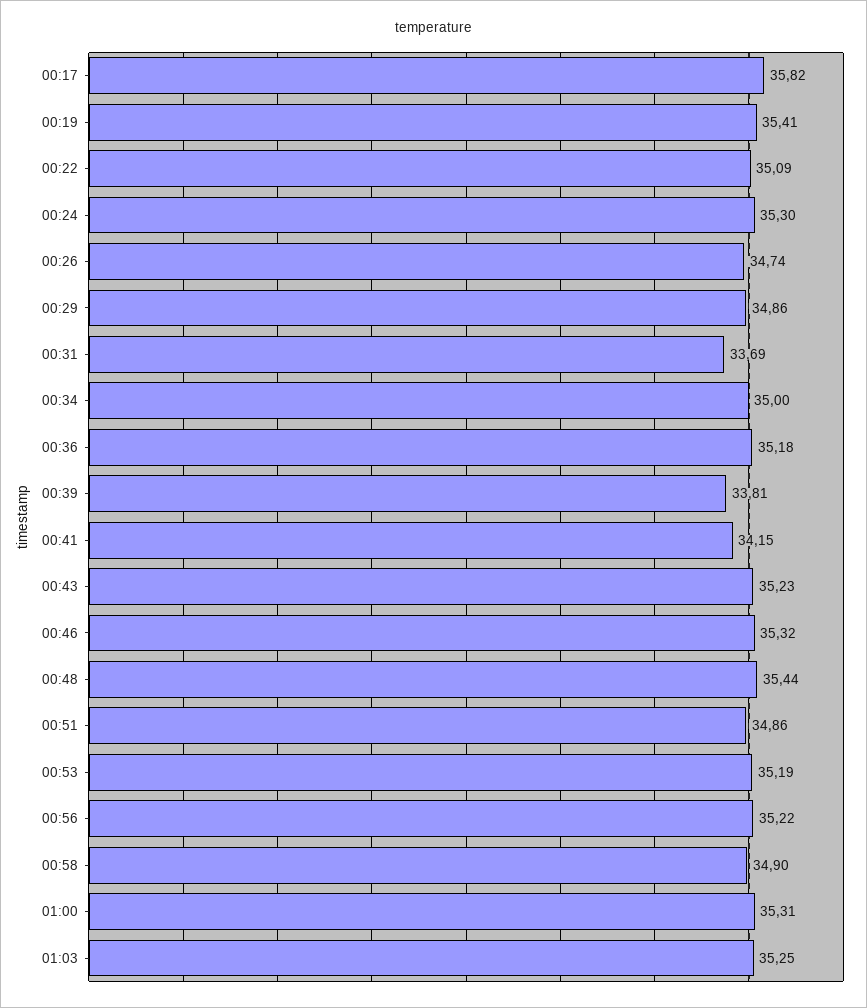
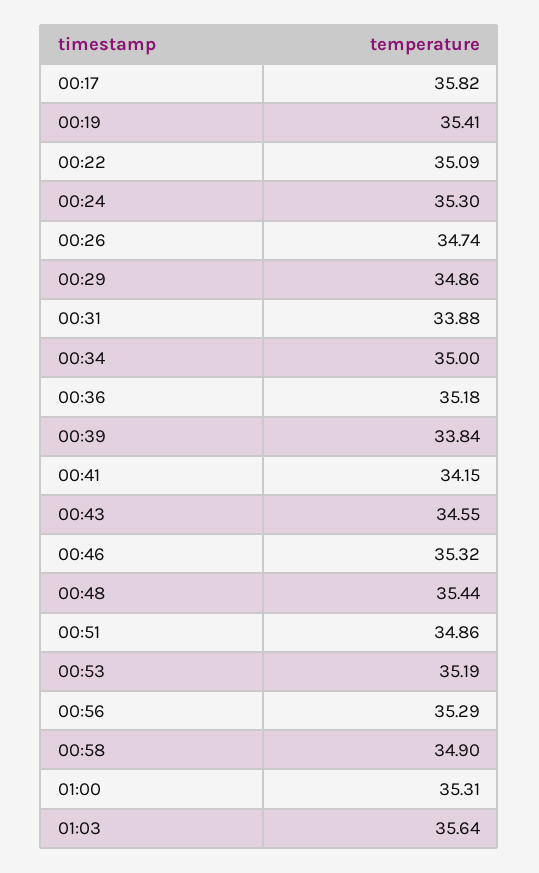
00:31: 33.69 -> 33.88
00:39: 33.81 -> 33.84
00:43: 35.23 -> 34.55
00:56: 35.22 -> 35.29
01:03: 35.25 -> 35.64

